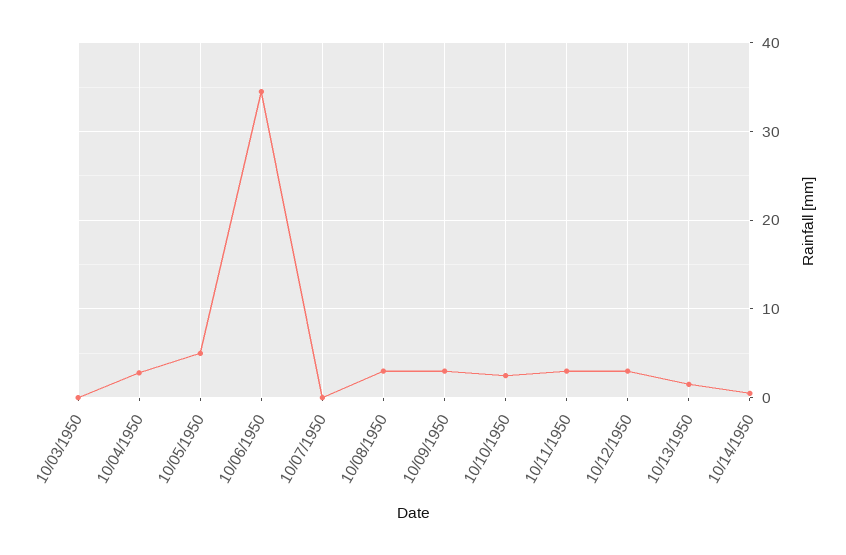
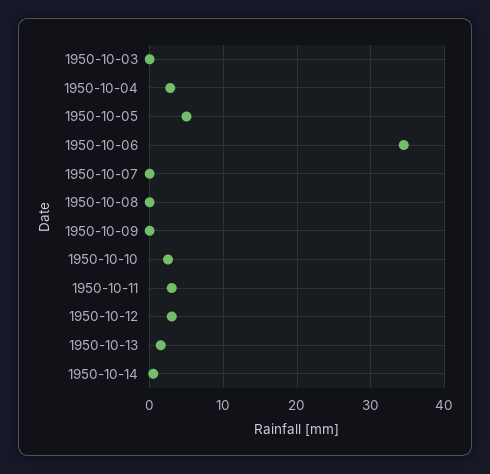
10/08/1950: 3 -> 0
10/09/1950: 3 -> 0

